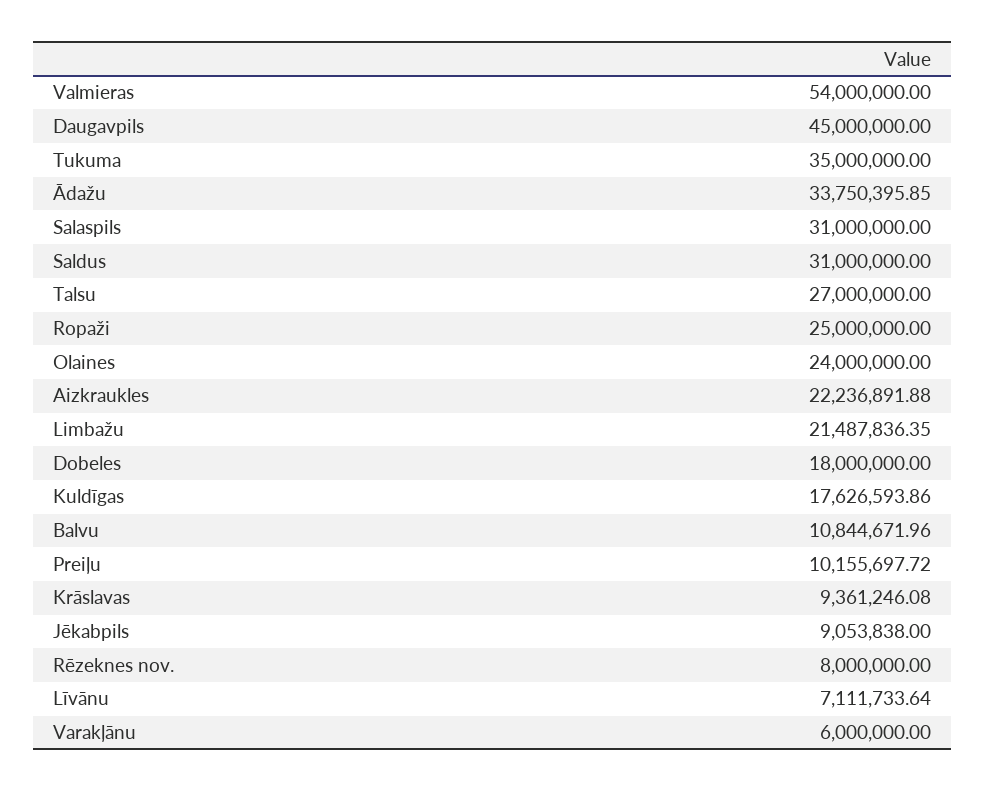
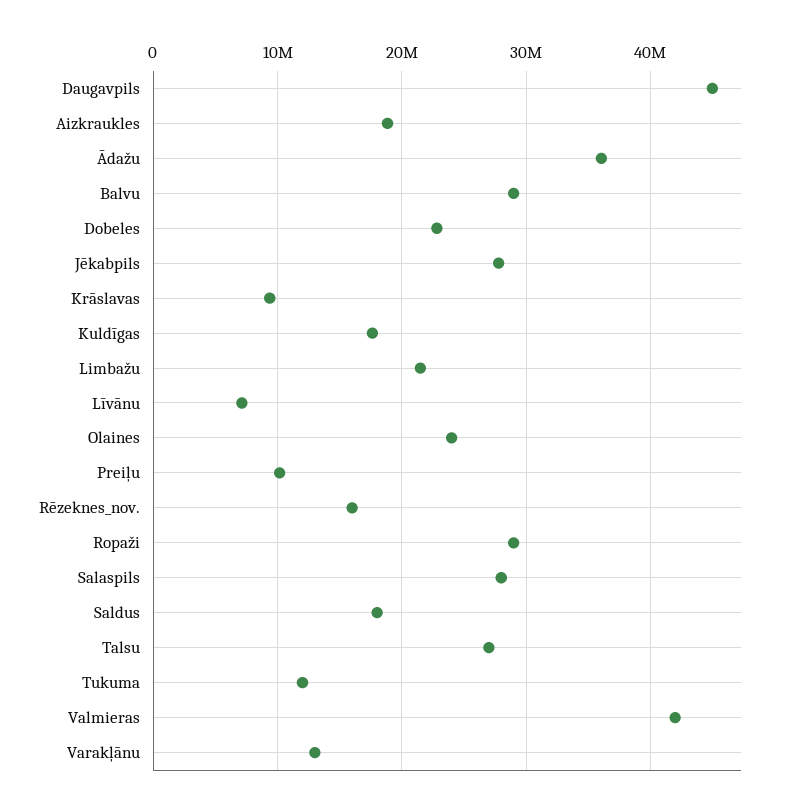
Valmieras: 54000000 -> 42000000
Tukuma: 35000000 -> 12000000
Ādažu: 33750395.85 -> 36000000
Salaspils: 31000000 -> 28000000
Saldus: 31000000 -> 18000000
Ropaži: 25000000 -> 29000000
Aizkraukles: 22236891.88 -> 19000000
Dobeles: 18000000 -> 23000000
Balvu: 10844671.96 -> 29000000
Jēkabpils: 9053838 -> 28000000
Rēzeknes nov.: 8000000 -> 16000000
Varakļānu: 6000000 -> 13000000

